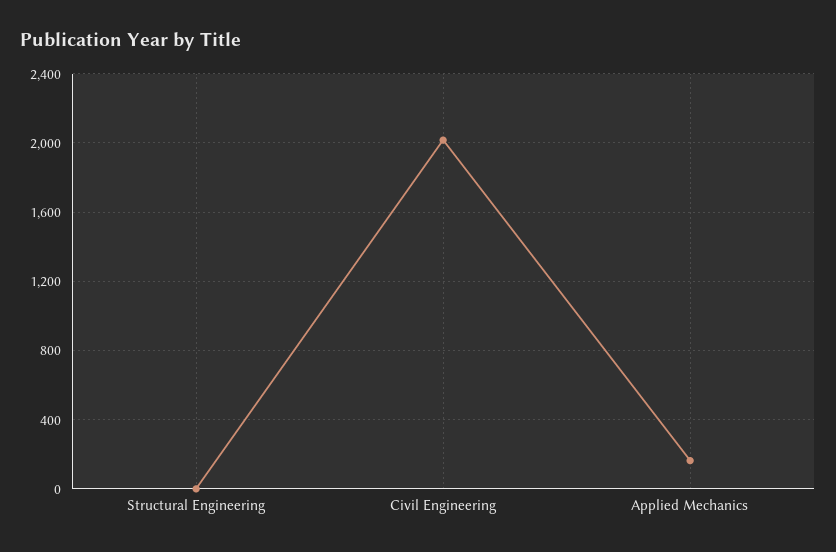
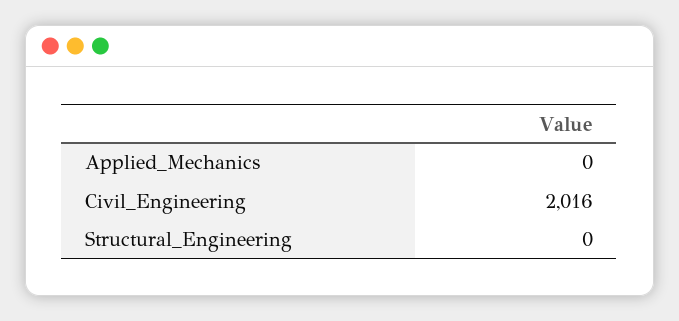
Applied Mechanics: 150 -> 0

